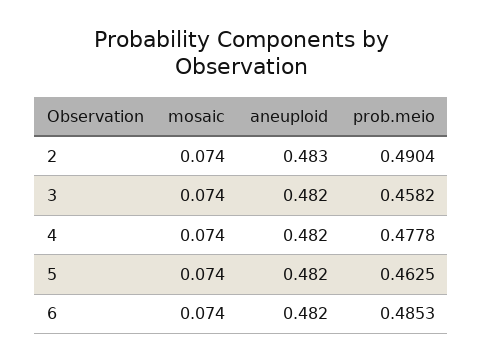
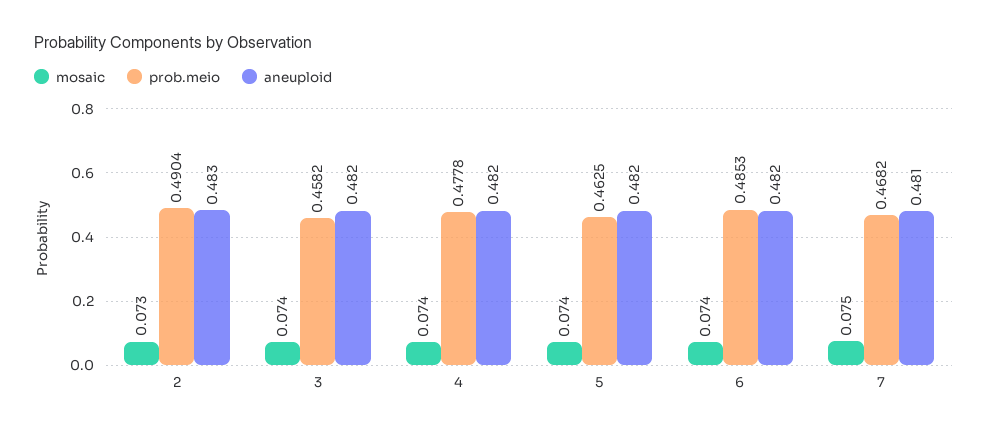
mosaic, 2: 0.074 -> 0.073
mosaic, 7: none -> 0.075
prob.meio, 7: none -> 0.4682
aneuploid, 7: none -> 0.481

